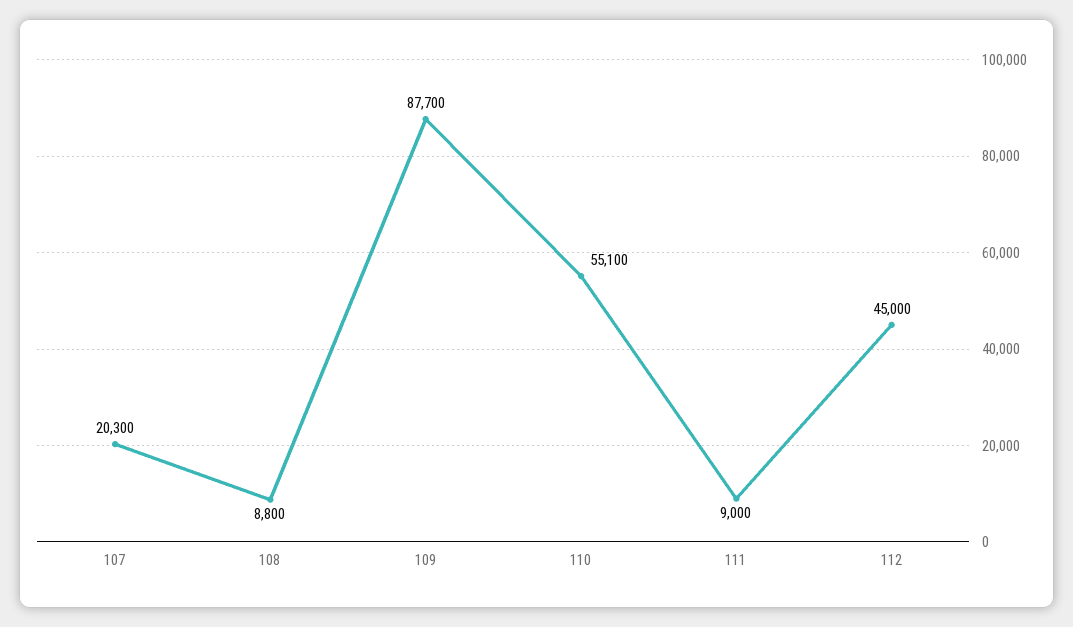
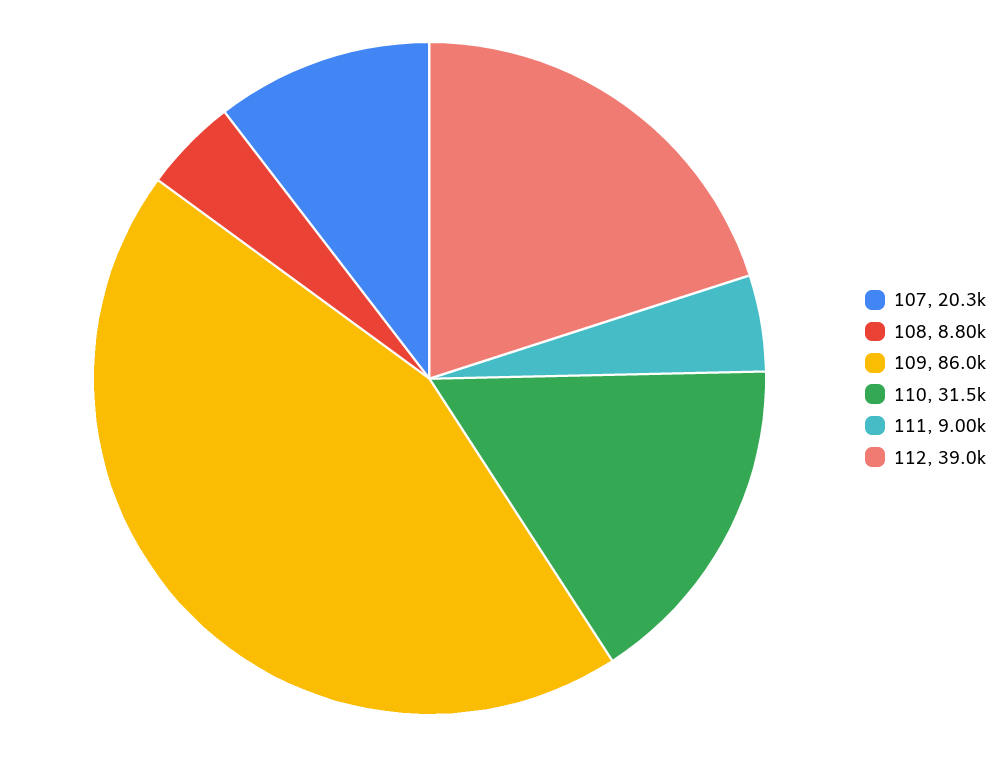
109: 87700 -> 86000
110: 55100 -> 31500
112: 45000 -> 39000

